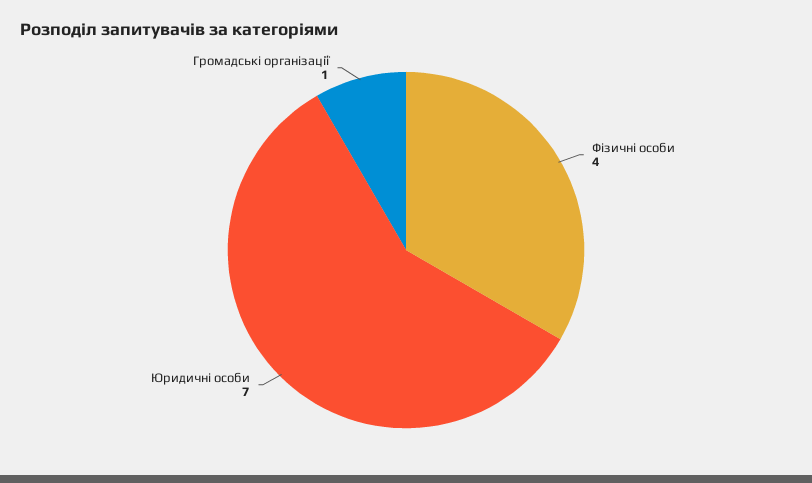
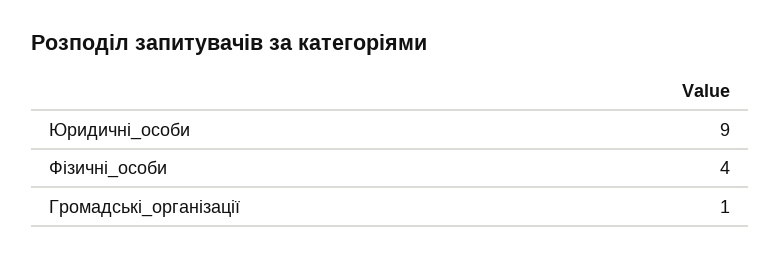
Юридичні особи: 7 -> 9

